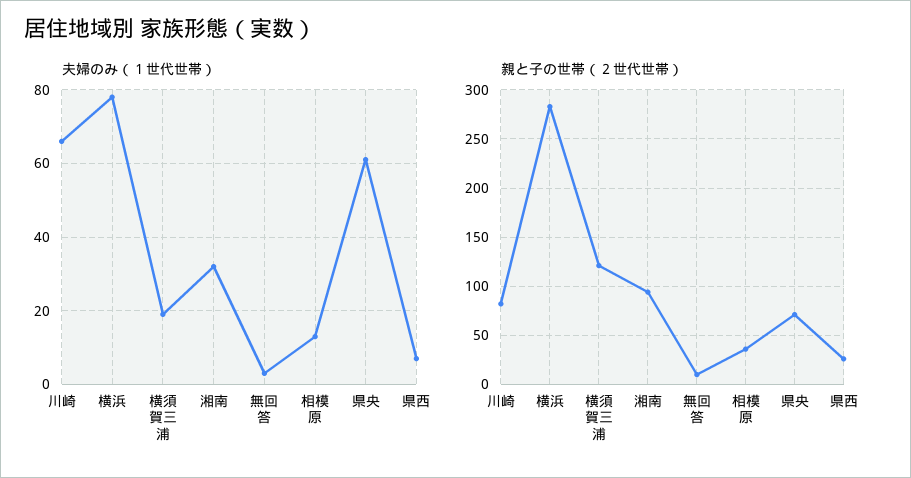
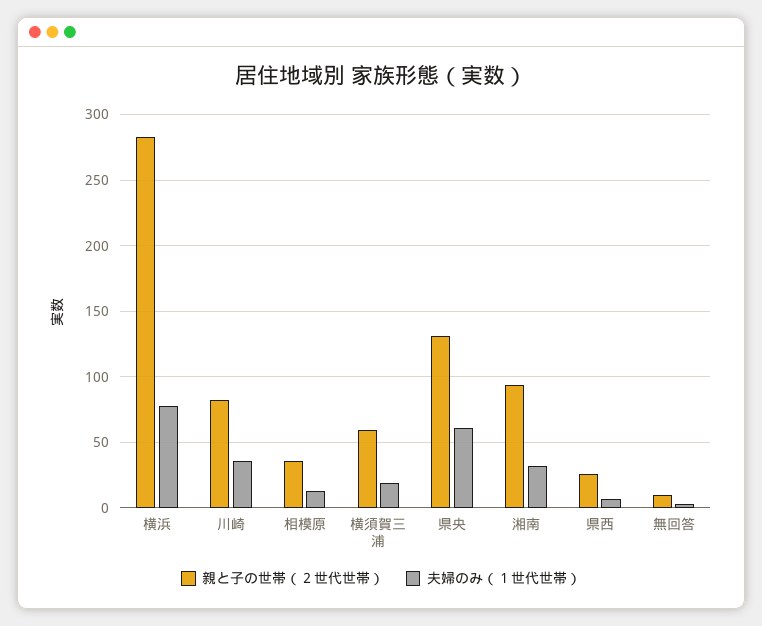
夫婦のみ（１世代世帯）, 川崎: 65 -> 35
親と子の世帯（２世代世帯）, 横須賀三浦: 120 -> 60
親と子の世帯（２世代世帯）, 県央: 70 -> 130

